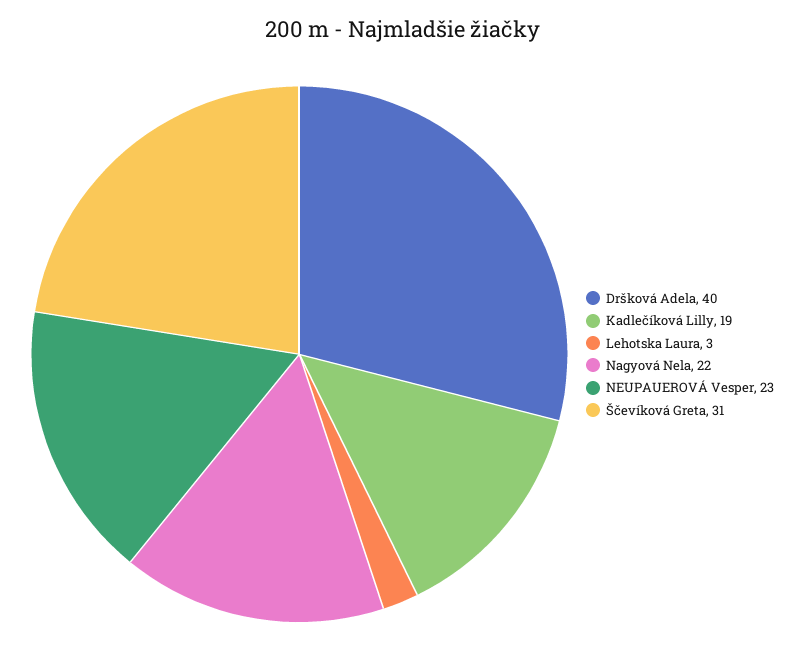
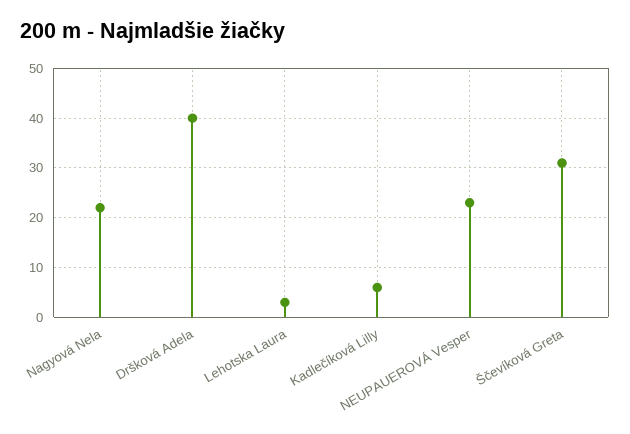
Kadlečíková Lilly: 19 -> 5

